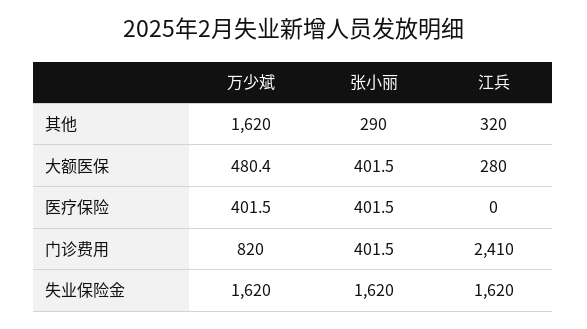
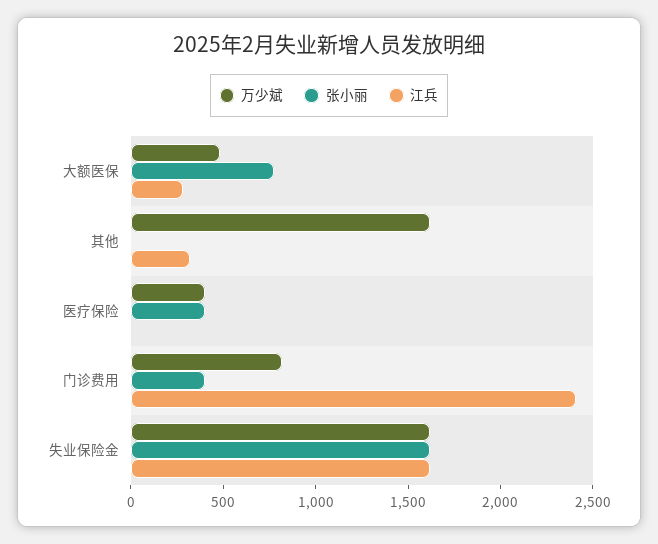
张小丽, 其他: 290 -> 0
张小丽, 大额医保: 401.5 -> 800

